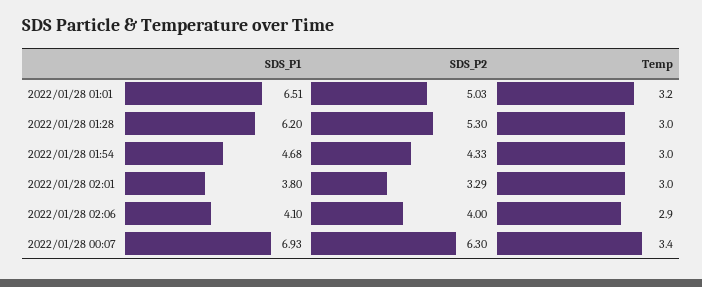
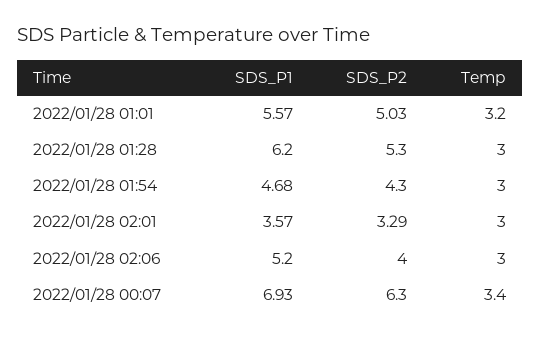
SDS_P1, 2022/01/28 01:01: 6.51 -> 5.57
SDS_P2, 2022/01/28 01:54: 4.33 -> 4.3
SDS_P1, 2022/01/28 02:01: 3.8 -> 3.57
SDS_P1, 2022/01/28 02:06: 4.1 -> 5.2
Temp, 2022/01/28 02:06: 2.9 -> 3

